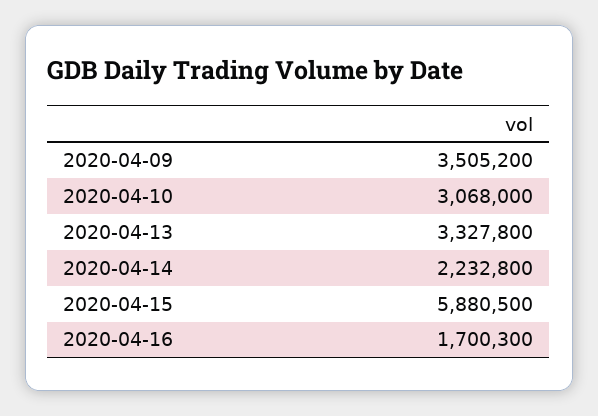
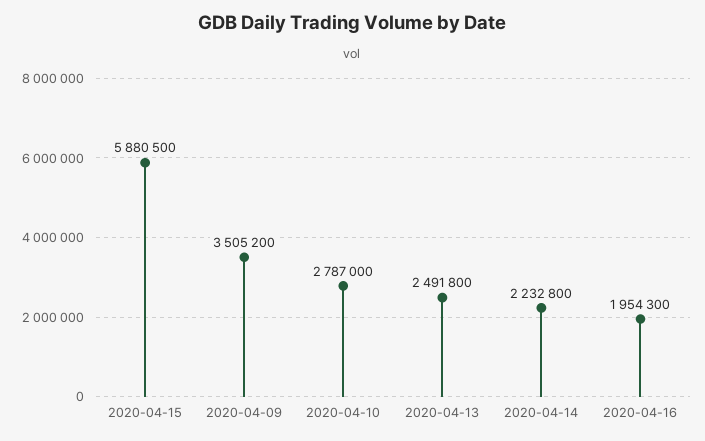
2020-04-10: 3068000 -> 2787000
2020-04-13: 3327800 -> 2491800
2020-04-16: 1700300 -> 1954300

